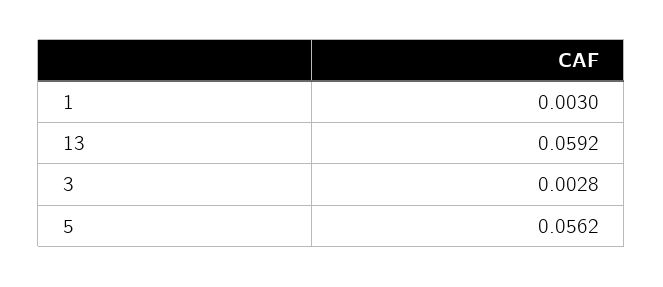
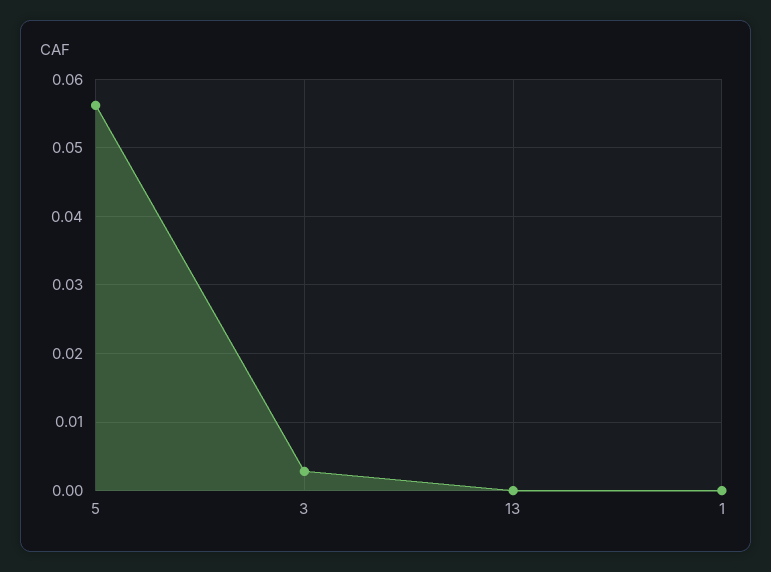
1: 0.003 -> 0
13: 0.0592 -> 0

